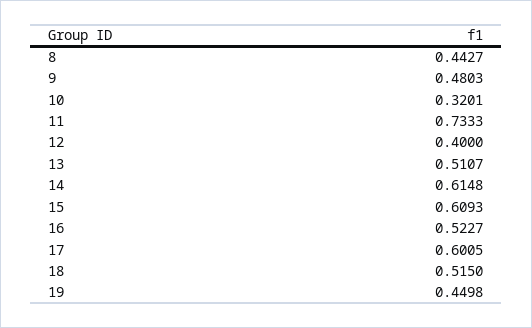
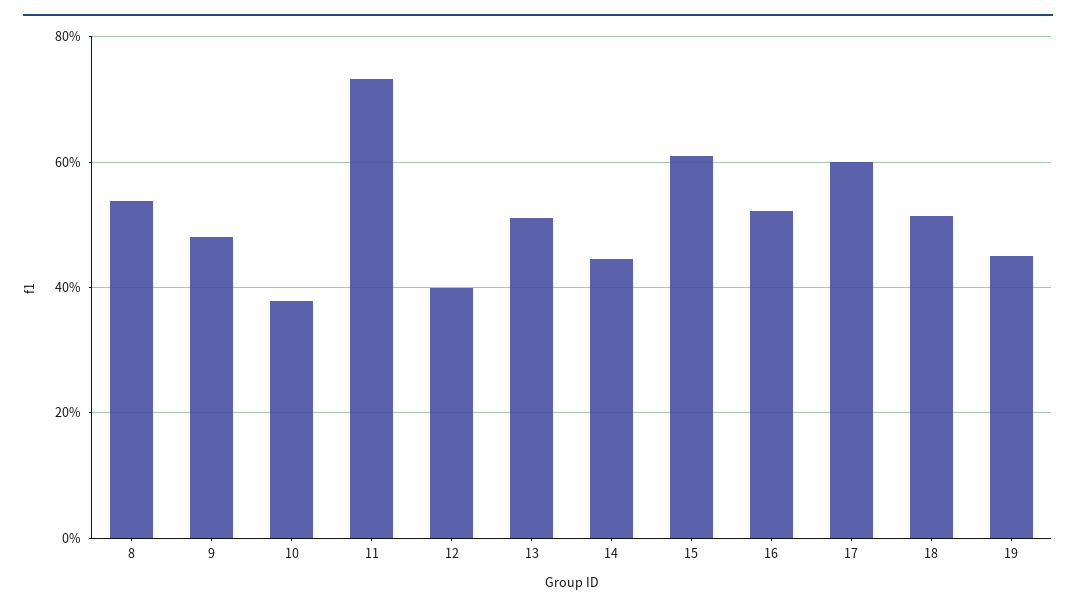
8: 0.4427 -> 0.54
10: 0.3201 -> 0.38
14: 0.6148 -> 0.44

